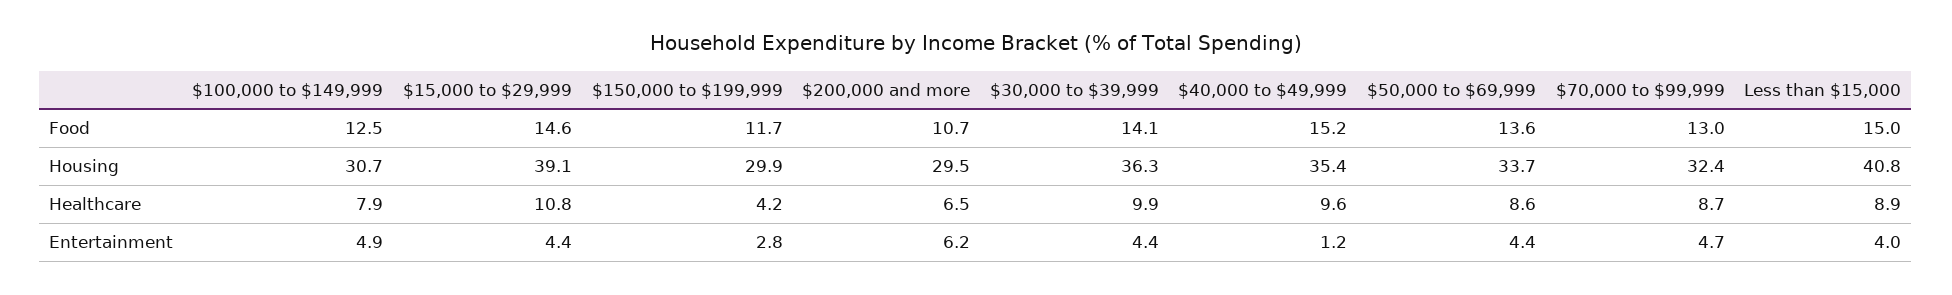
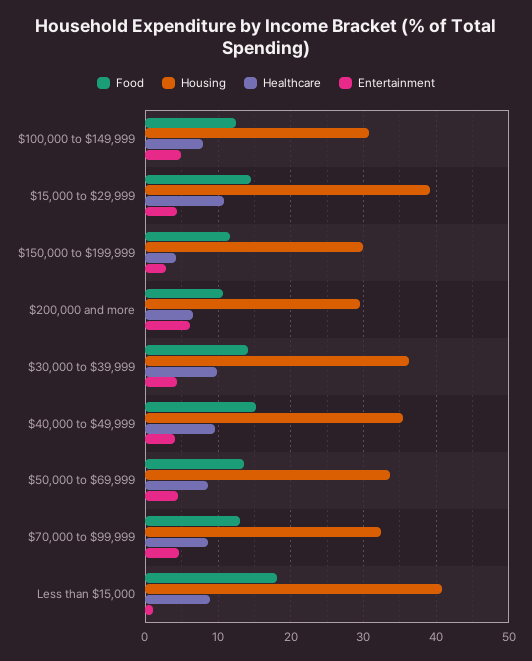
Food, Less than $15,000: 15 -> 18
Entertainment, $40,000 to $49,999: 1.2 -> 4
Entertainment, Less than $15,000: 4 -> 1

